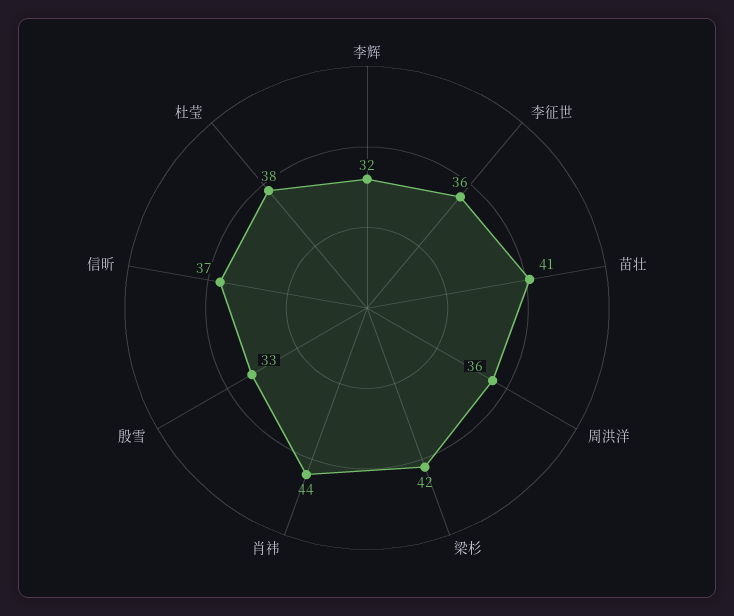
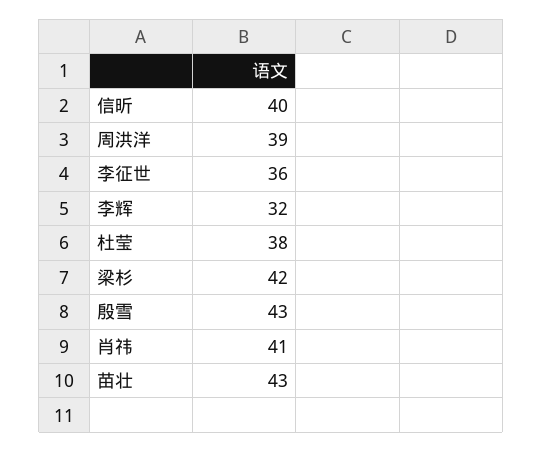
苗壮: 41 -> 43
周洪洋: 36 -> 39
肖祎: 44 -> 41
殷雪: 33 -> 43
信昕: 37 -> 40

